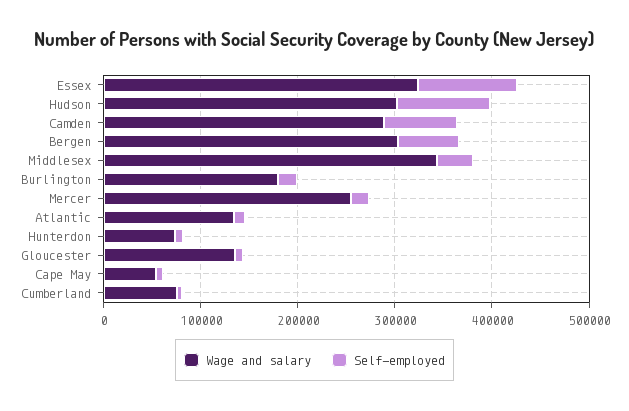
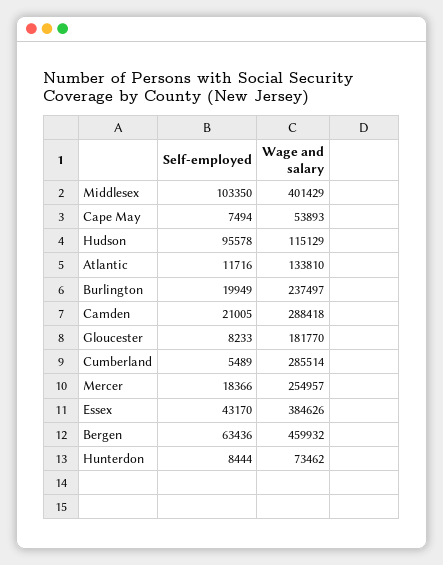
Wage and salary, Essex: 320000 -> 384626
Self-employed, Essex: 100000 -> 43170
Wage and salary, Hudson: 300000 -> 115129
Self-employed, Camden: 80000 -> 21005
Wage and salary, Bergen: 300000 -> 459932
Wage and salary, Middlesex: 340000 -> 401429
Self-employed, Middlesex: 40000 -> 103350
Wage and salary, Burlington: 180000 -> 237497
Wage and salary, Gloucester: 140000 -> 181770
Wage and salary, Cumberland: 80000 -> 285514

